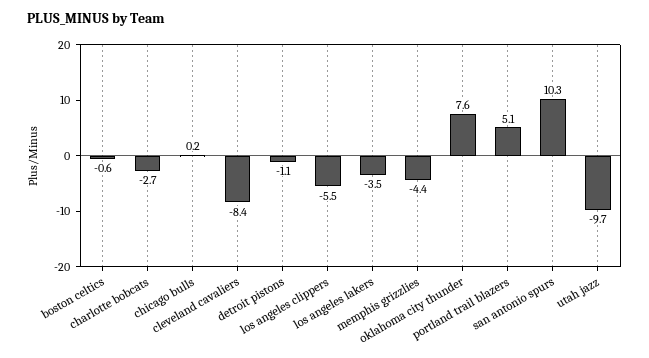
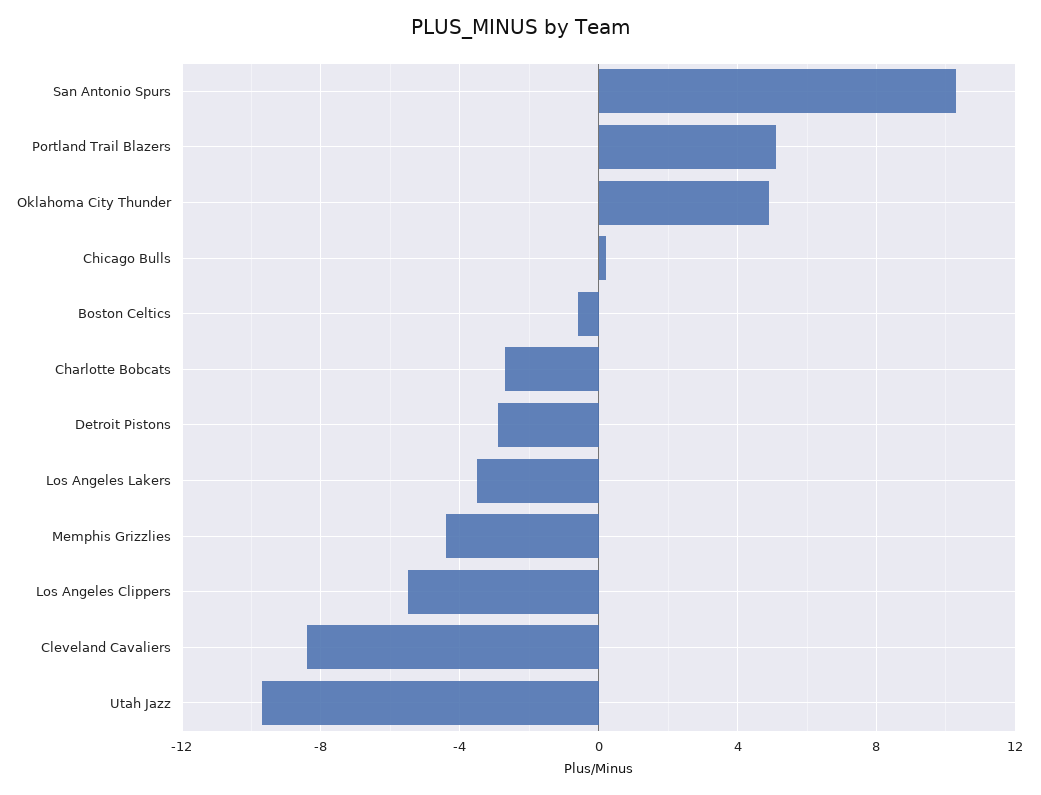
detroit pistons: -1.1 -> -3
oklahoma city thunder: 7.6 -> 5

